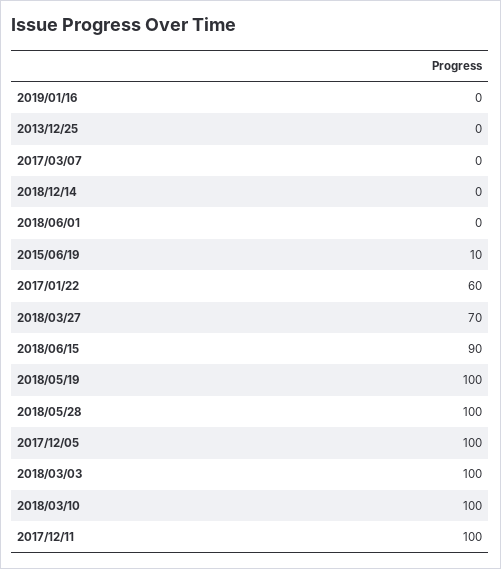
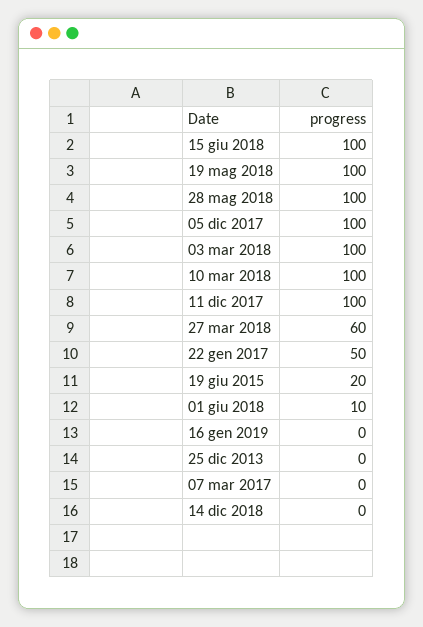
2018/06/01: 0 -> 10
2015/06/19: 10 -> 20
2017/01/22: 60 -> 50
2018/03/27: 70 -> 60
2018/06/15: 90 -> 100

